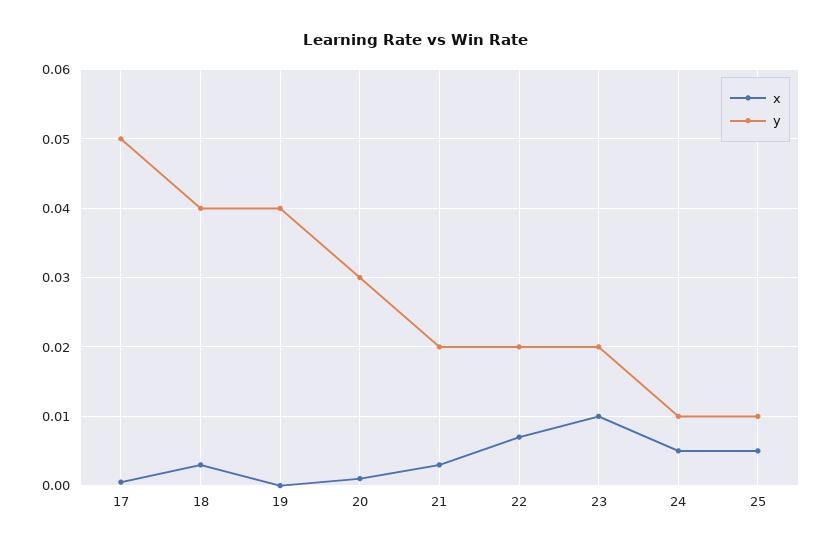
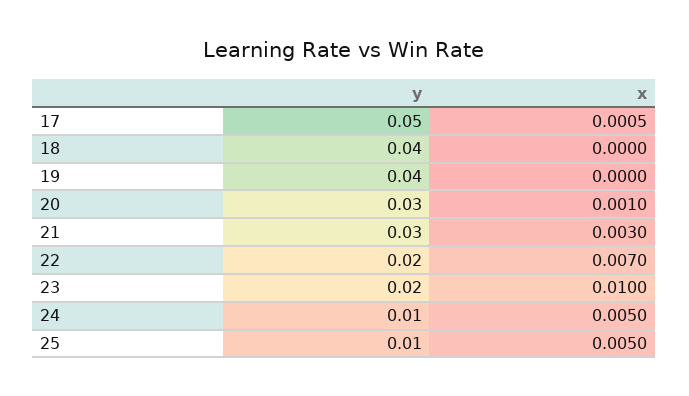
x, 18: 0.003 -> 0
y, 21: 0.02 -> 0.03

